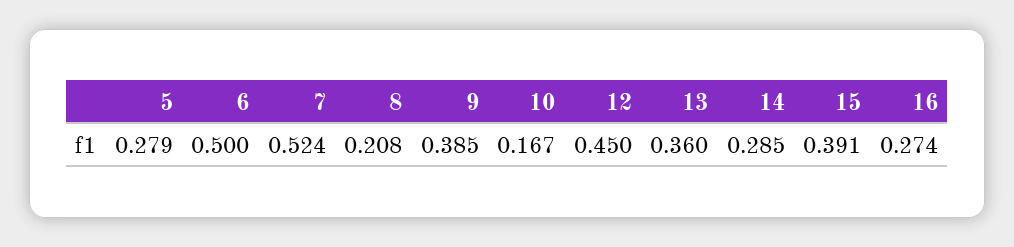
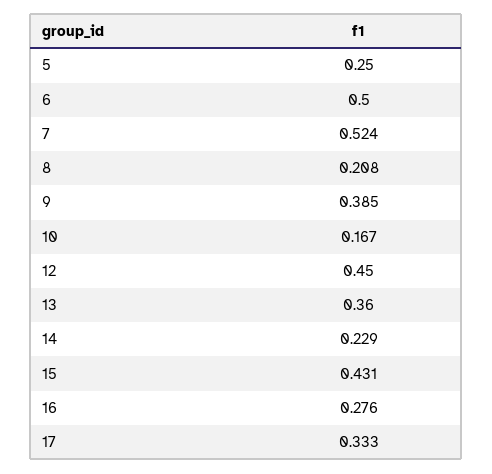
5: 0.279 -> 0.25
14: 0.285 -> 0.229
15: 0.391 -> 0.431
16: 0.274 -> 0.276
17: none -> 0.333

